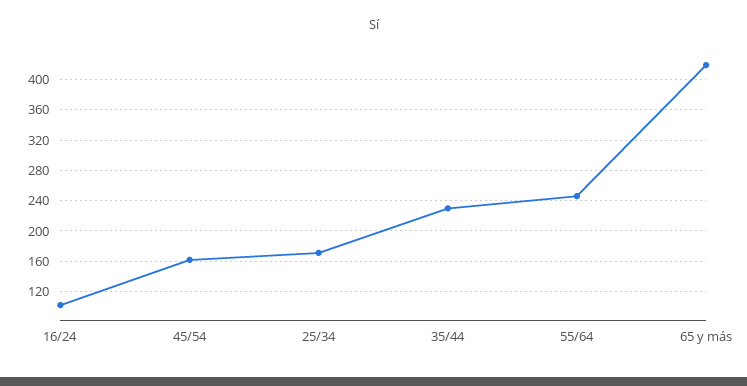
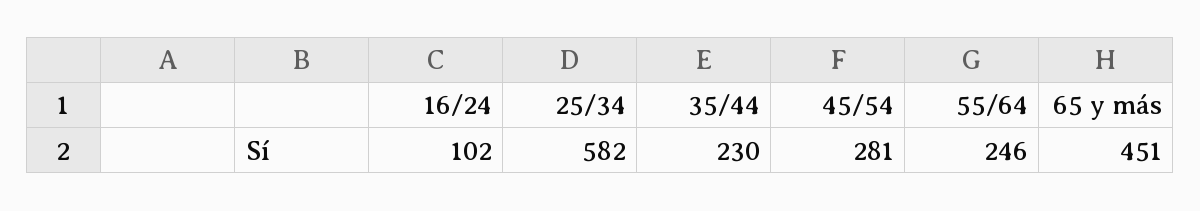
45/54: 160 -> 281
25/34: 170 -> 582
65 y más: 420 -> 451

